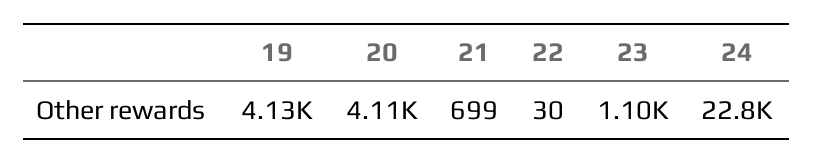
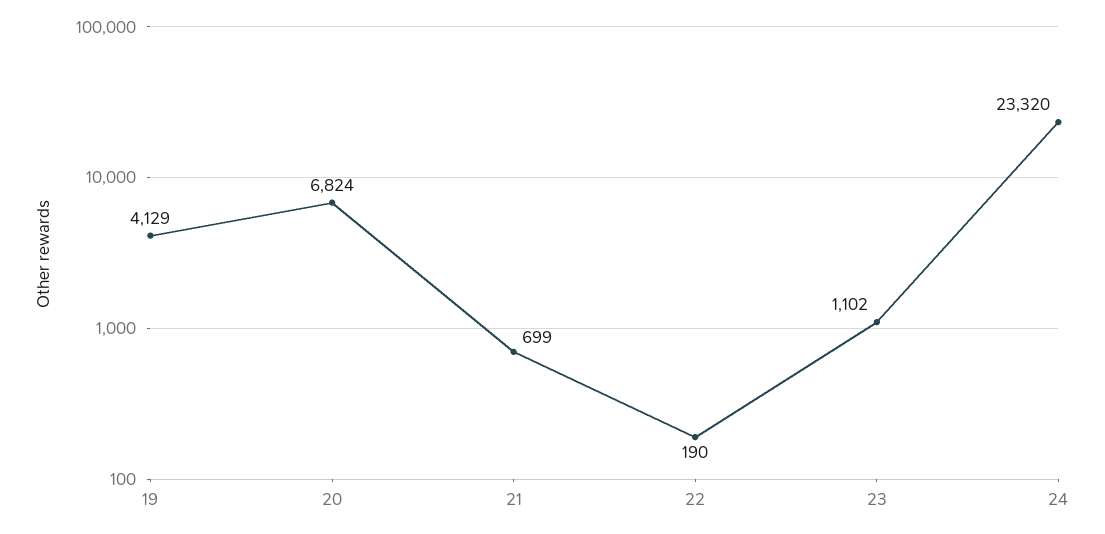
20: 4110 -> 6824
22: 30 -> 190
24: 22800 -> 23320

